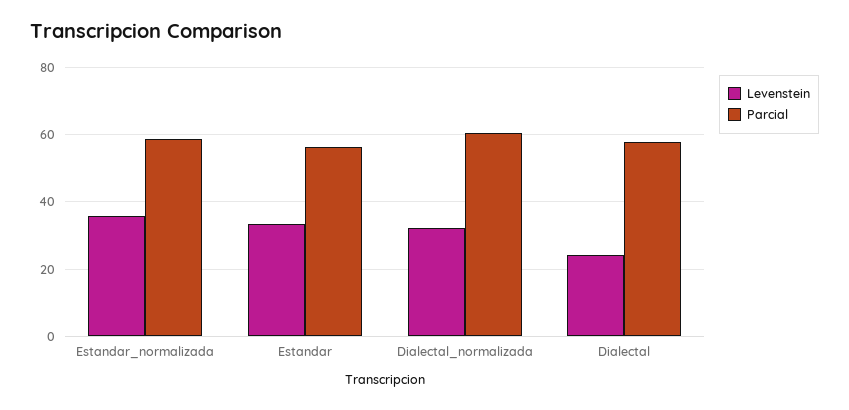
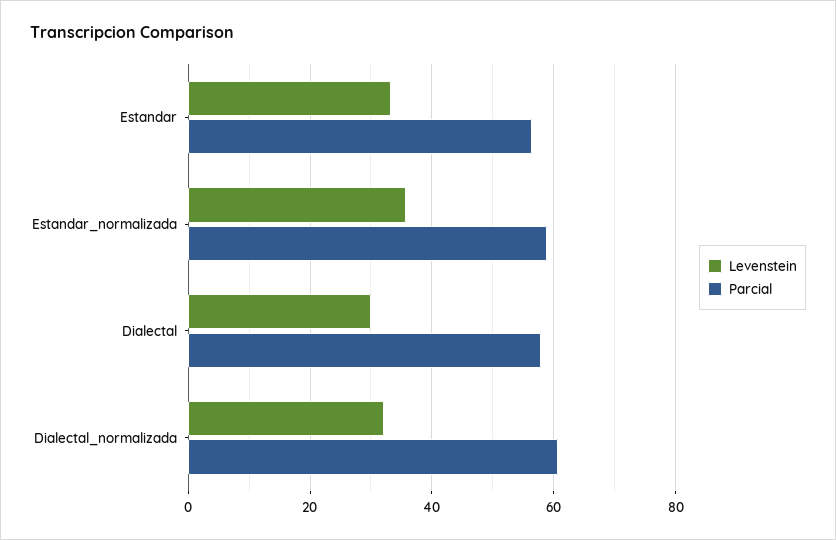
Levenstein, Dialectal: 24 -> 30

